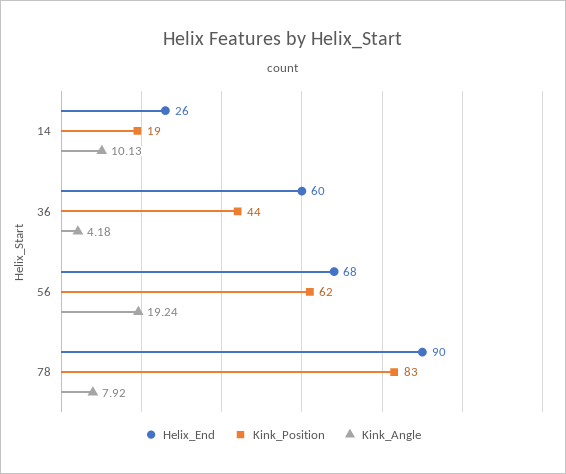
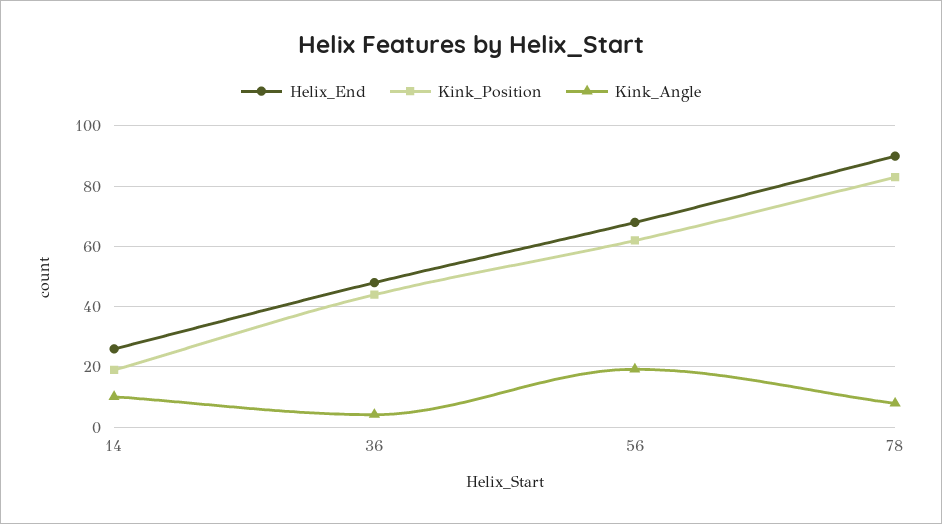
Helix_End, 36: 60 -> 48

